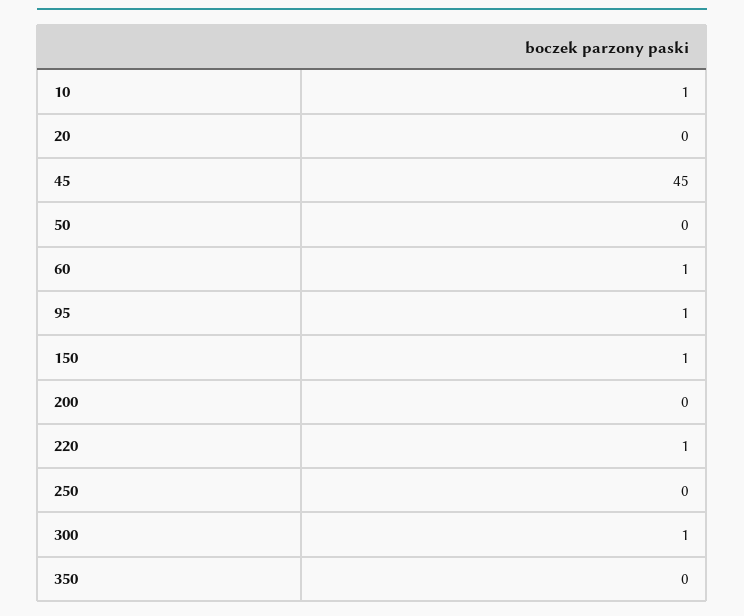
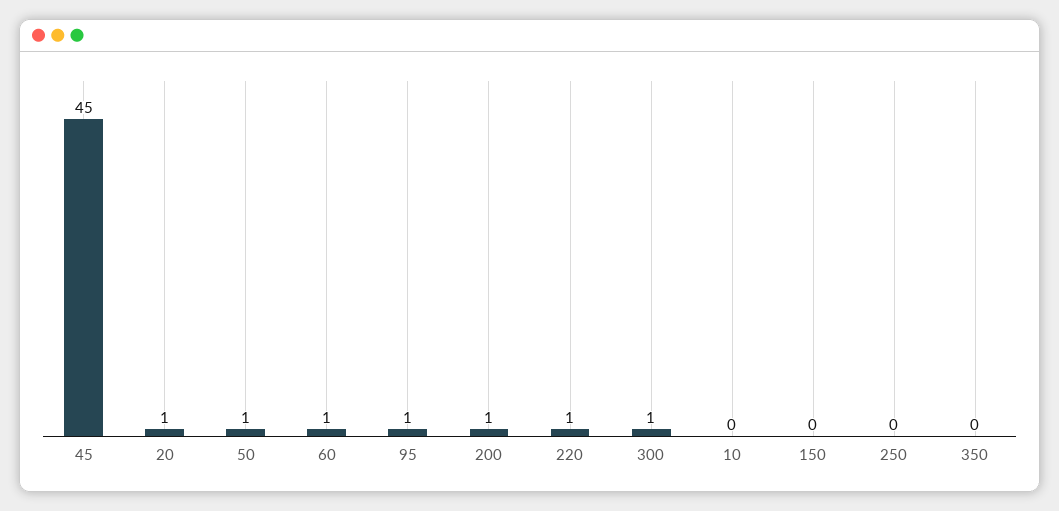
10: 1 -> 0
20: 0 -> 1
50: 0 -> 1
150: 1 -> 0
200: 0 -> 1

